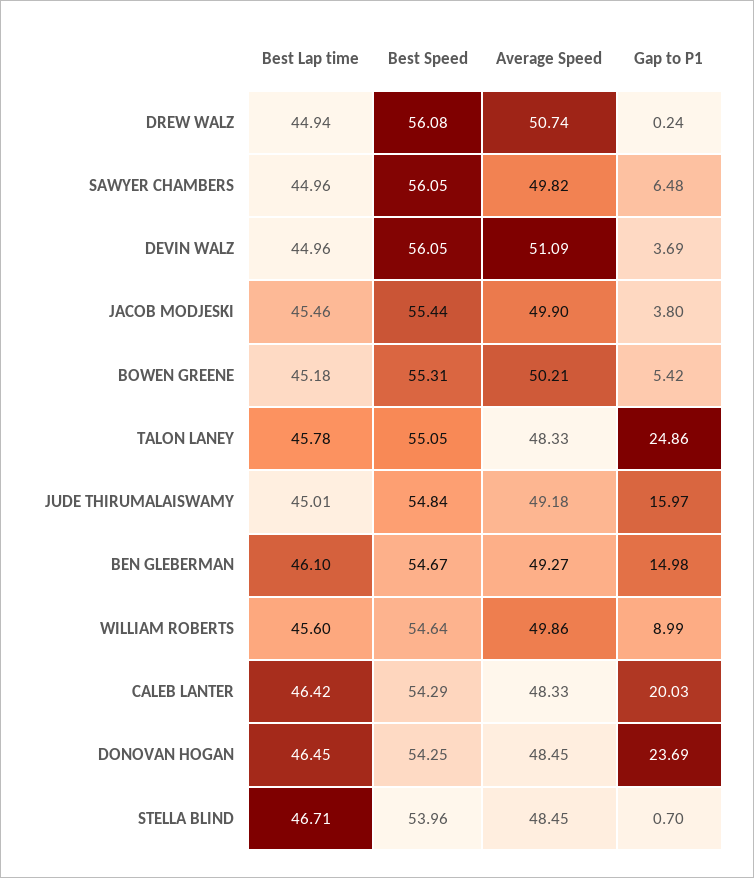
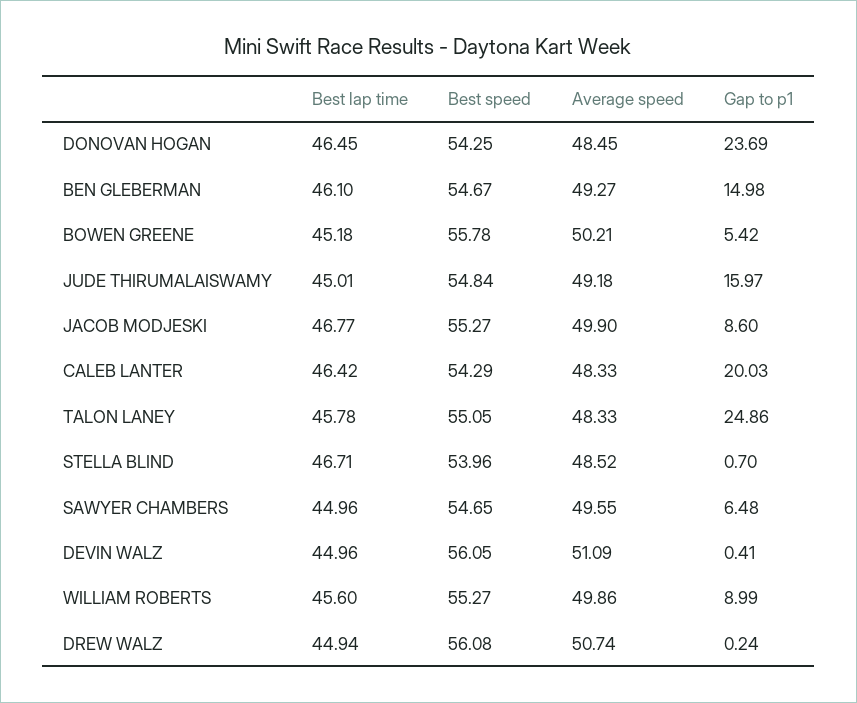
Best Speed, SAWYER CHAMBERS: 56.05 -> 54.65
Average Speed, SAWYER CHAMBERS: 49.82 -> 49.55
Gap to P1, DEVIN WALZ: 3.69 -> 0.41
Best Lap time, JACOB MODJESKI: 45.46 -> 46.77
Best Speed, JACOB MODJESKI: 55.44 -> 55.27
Gap to P1, JACOB MODJESKI: 3.8 -> 8.6
Best Speed, BOWEN GREENE: 55.31 -> 55.78
Best Speed, WILLIAM ROBERTS: 54.64 -> 55.27
Average Speed, STELLA BLIND: 48.45 -> 48.52

